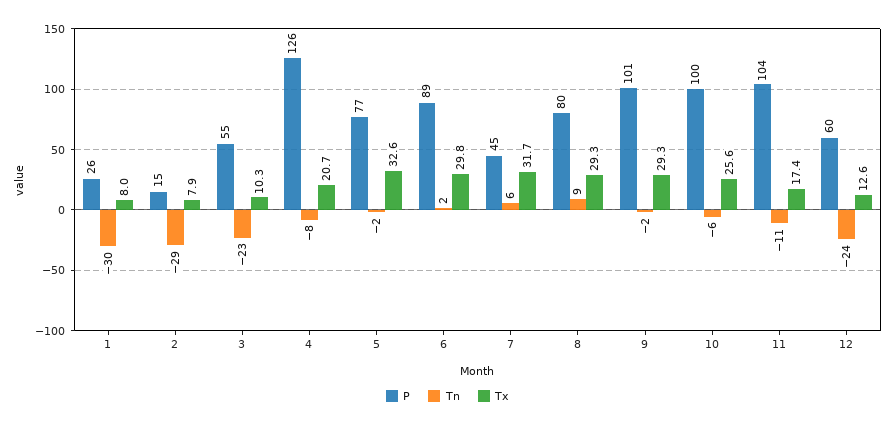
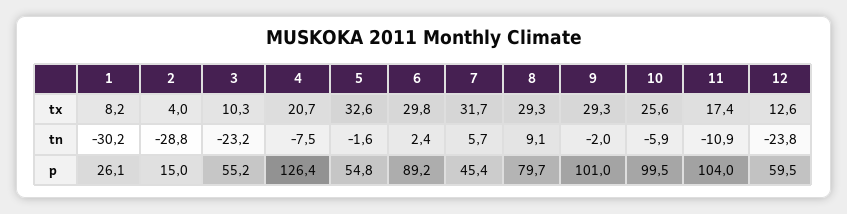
Tx, 1: 8 -> 8.2
Tx, 2: 7.9 -> 4
P, 5: 77 -> 54.8

